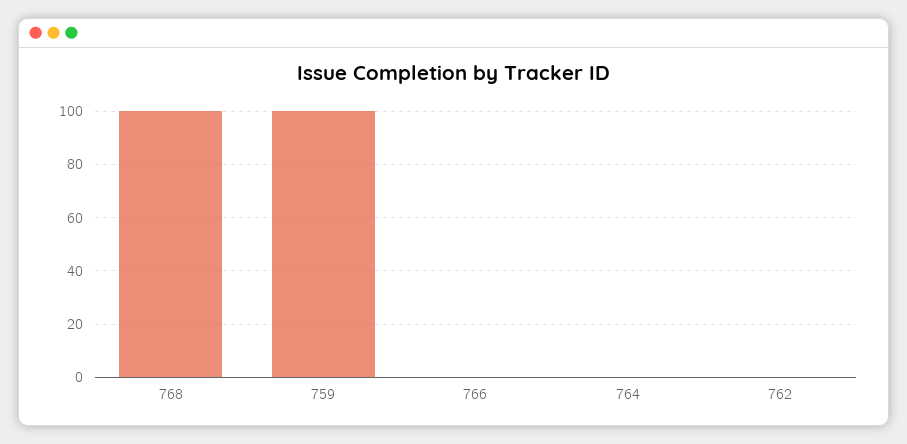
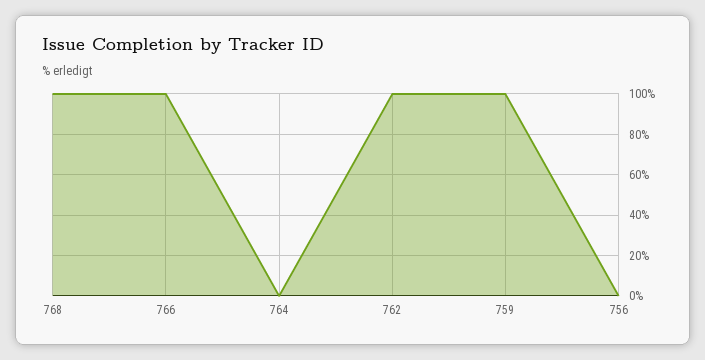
766: 0 -> 100
762: 0 -> 100
756: none -> 0

